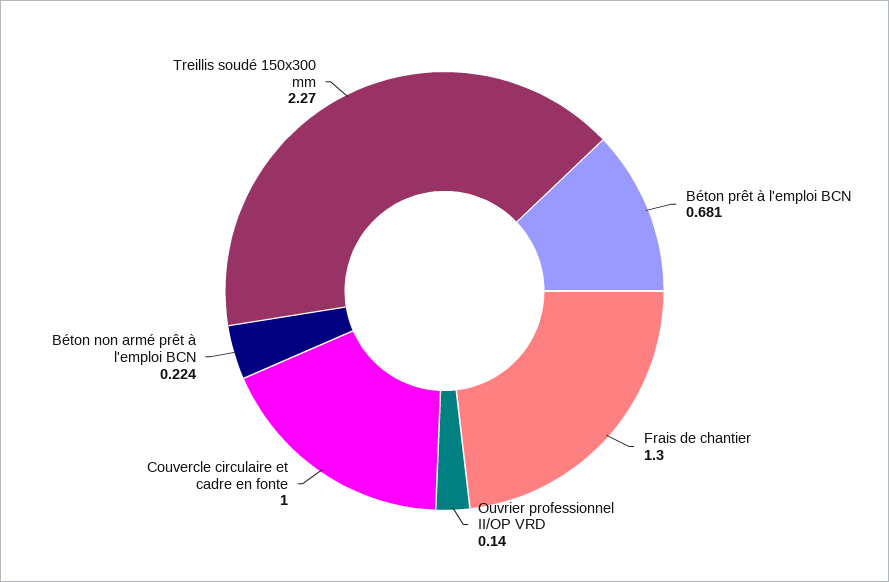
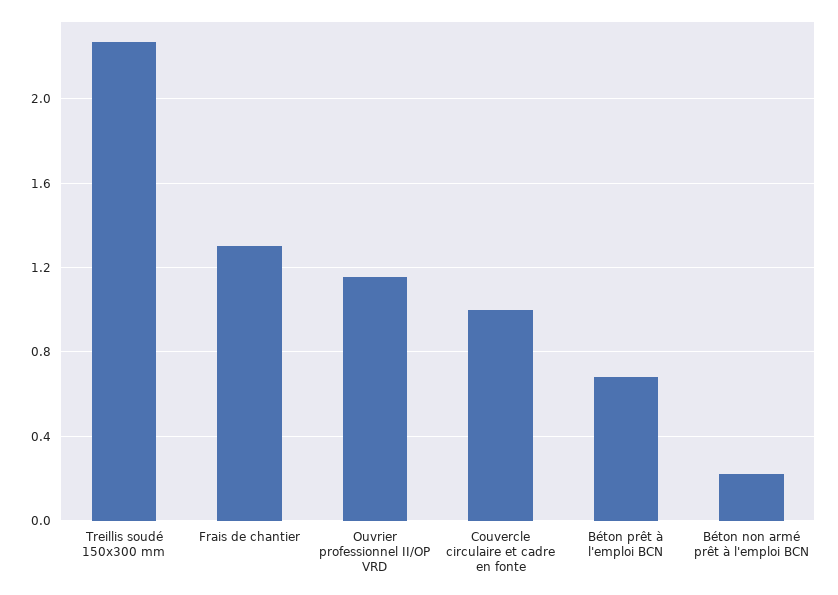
Ouvrier professionnel II/OP VRD: 0.14 -> 1.15

